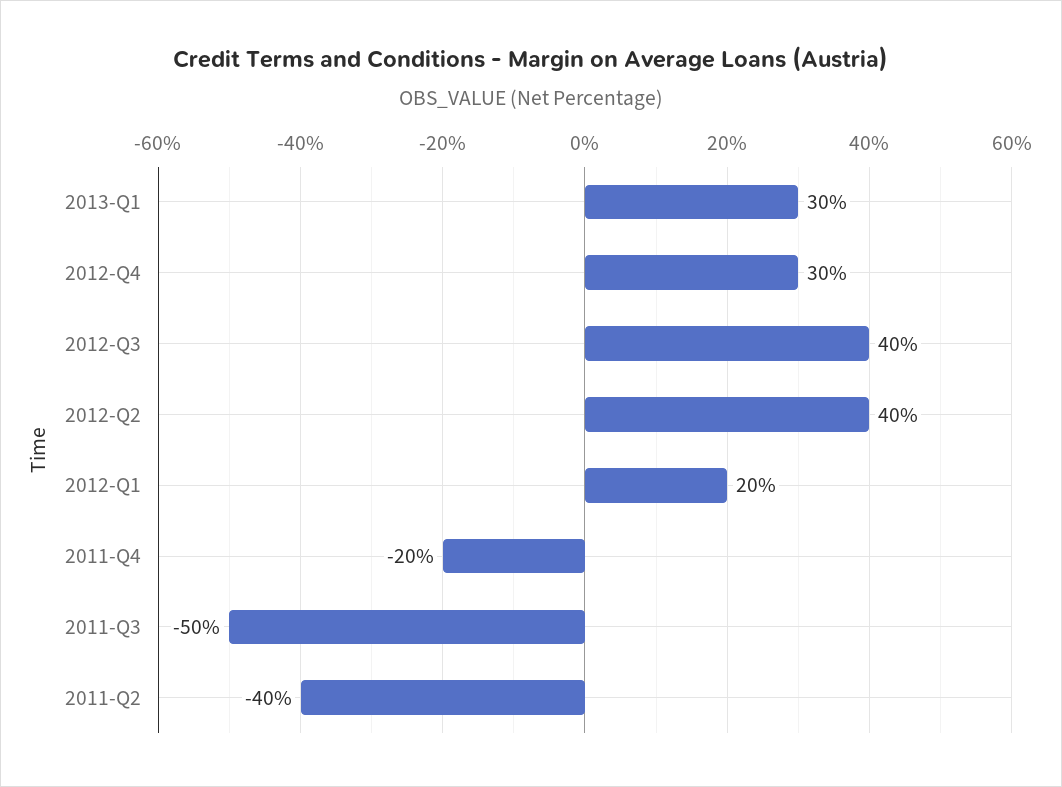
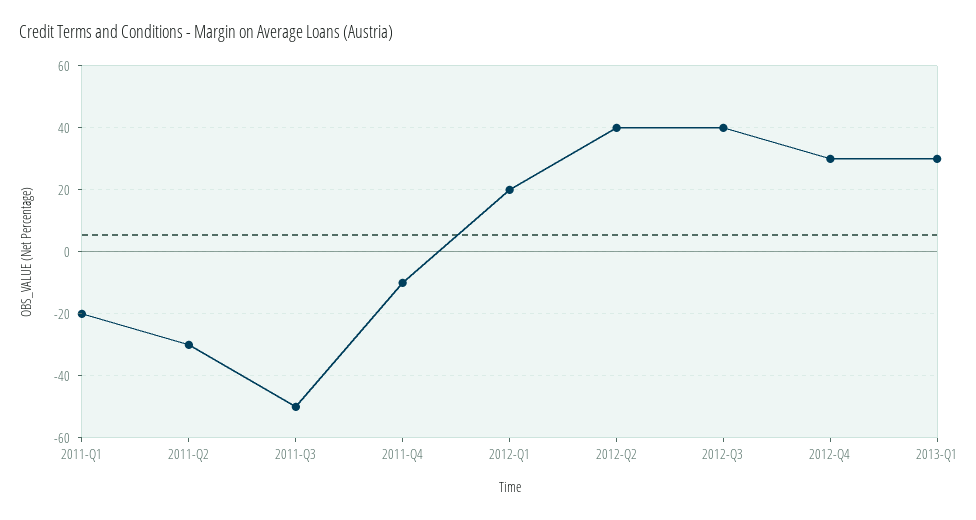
2011-Q4: -20 -> -10
2011-Q2: -40 -> -30
2011-Q1: none -> -20

